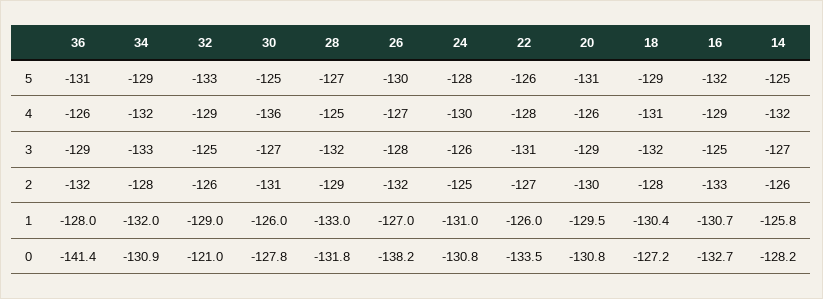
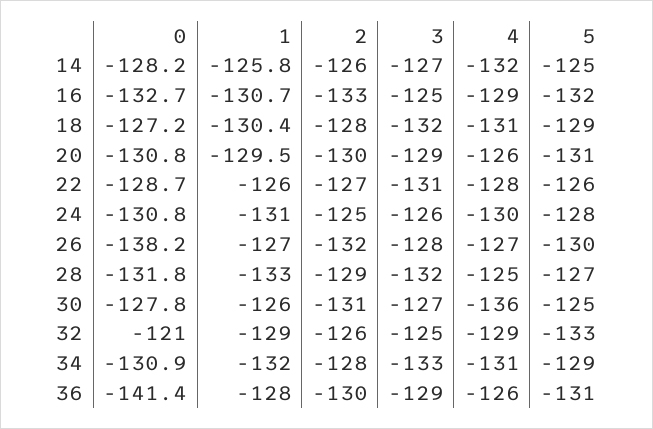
34, 4: -132 -> -131
36, 2: -132 -> -130
22, 0: -133.5 -> -128.7

